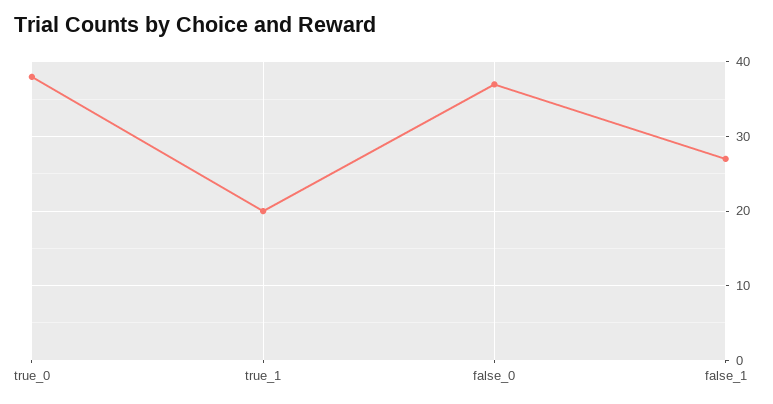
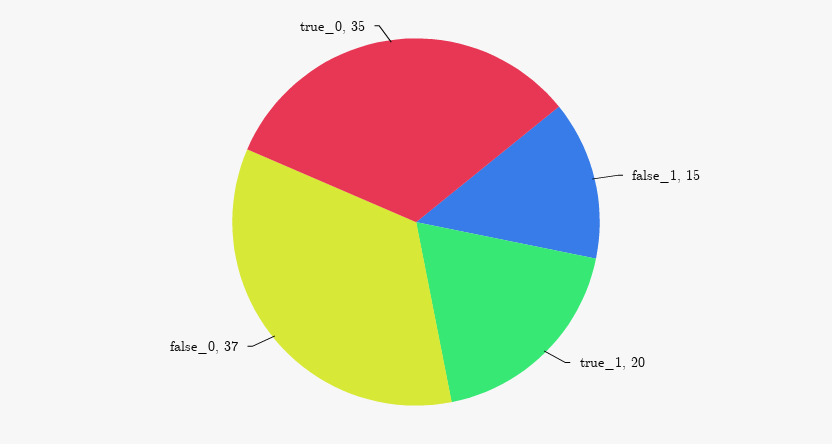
true_0: 38 -> 35
false_1: 27 -> 15

